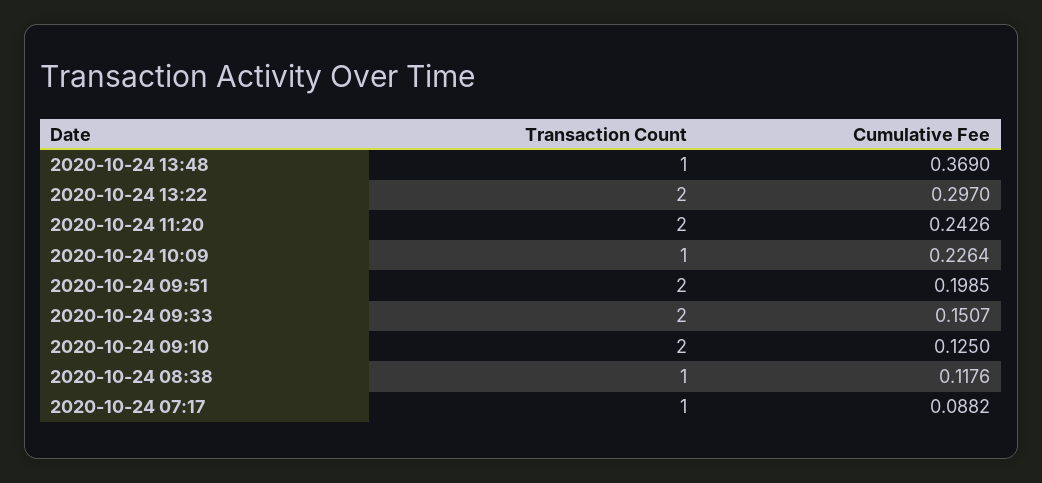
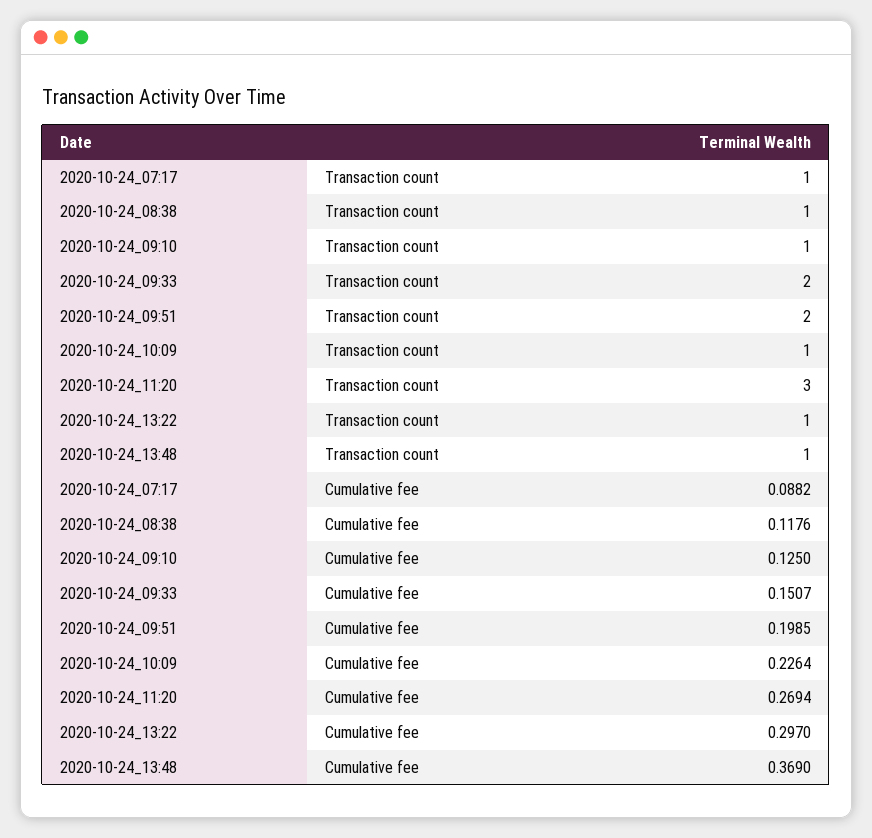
Transaction Count, 2020-10-24 13:22: 2 -> 1
Transaction Count, 2020-10-24 11:20: 2 -> 3
Cumulative Fee, 2020-10-24 11:20: 0.2426 -> 0.2694
Transaction Count, 2020-10-24 09:10: 2 -> 1

